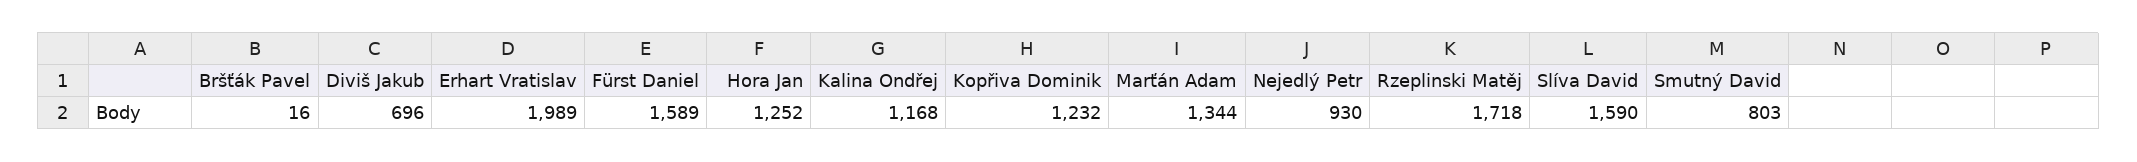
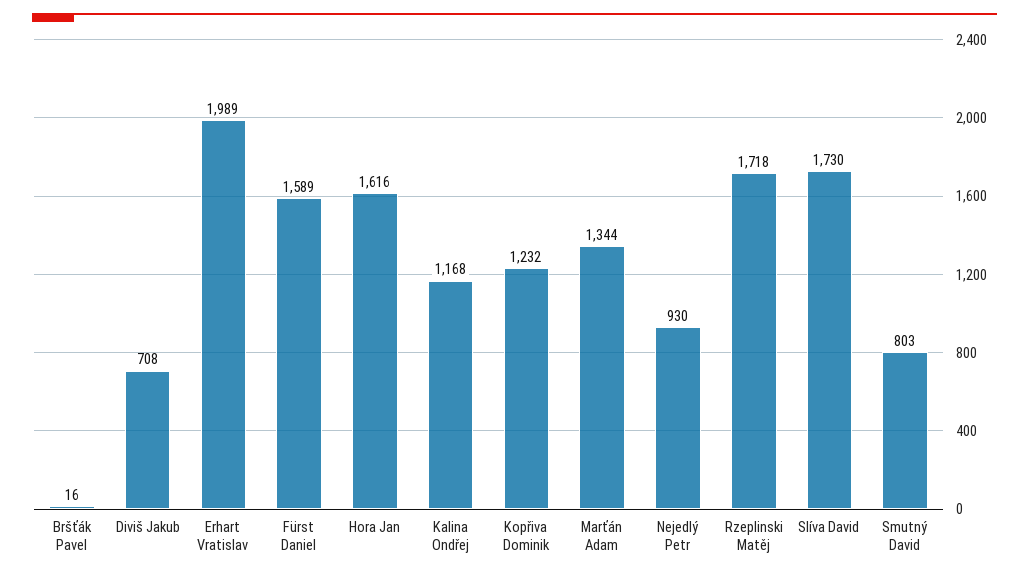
Diviš Jakub: 696 -> 708
Hora Jan: 1252 -> 1616
Slíva David: 1590 -> 1730

